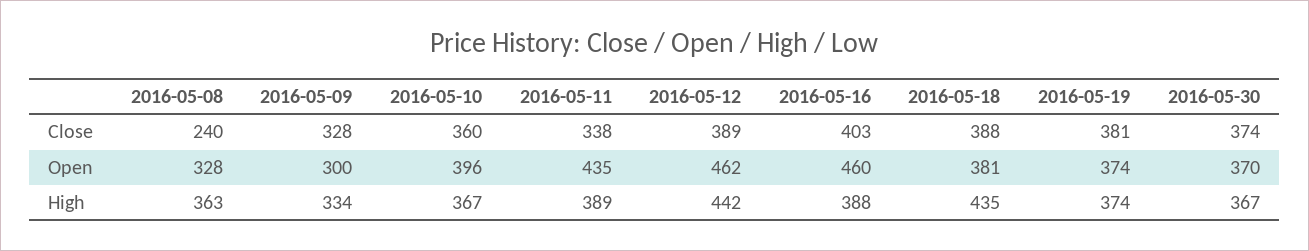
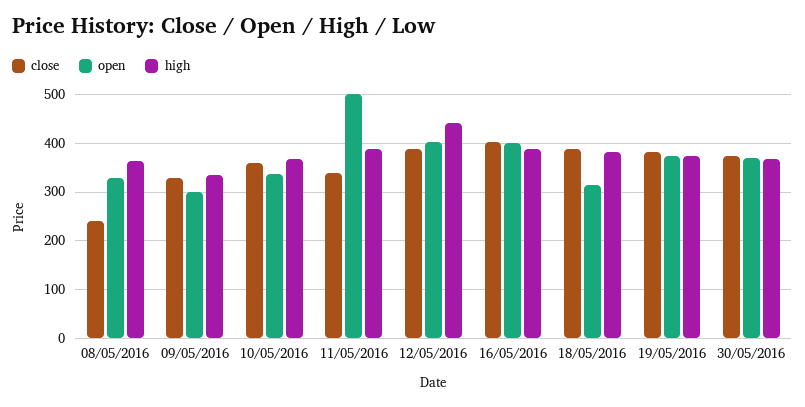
Open, 2016-05-10: 396 -> 340
Open, 2016-05-11: 435 -> 500
Open, 2016-05-12: 462 -> 400
Open, 2016-05-16: 460 -> 400
Open, 2016-05-18: 381 -> 320
High, 2016-05-18: 435 -> 380

